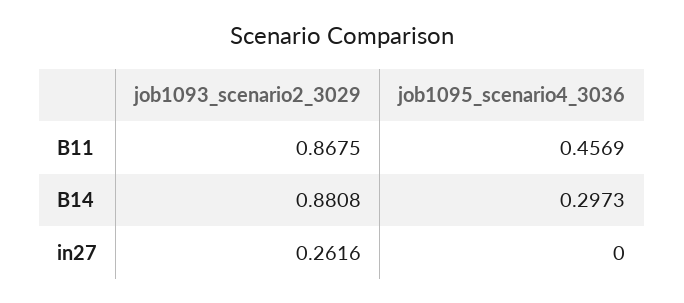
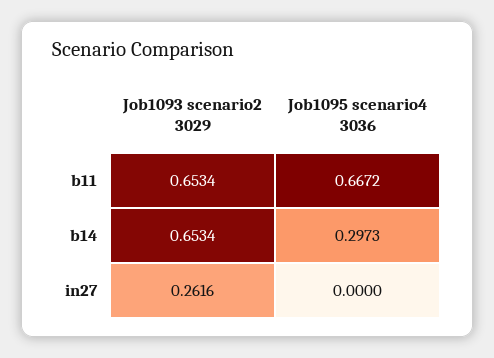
job1093_scenario2_3029, B11: 0.8675 -> 0.6534
job1095_scenario4_3036, B11: 0.4569 -> 0.6672
job1093_scenario2_3029, B14: 0.8808 -> 0.6534

